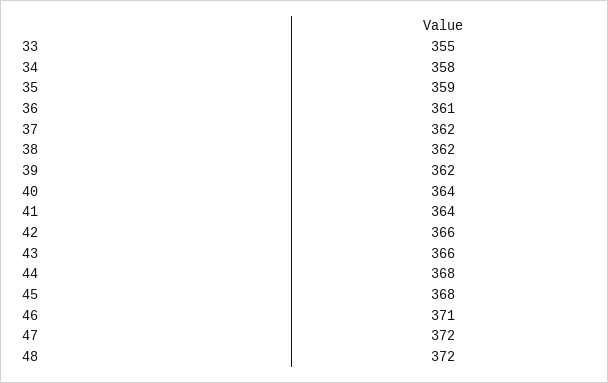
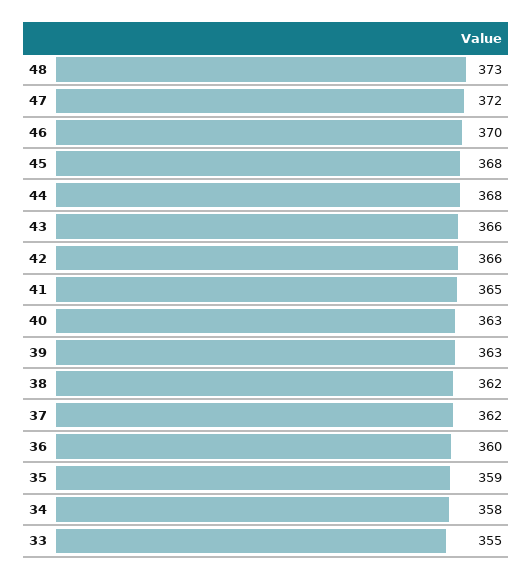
36: 361 -> 360
39: 362 -> 363
40: 364 -> 363
41: 364 -> 365
46: 371 -> 370
48: 372 -> 373

